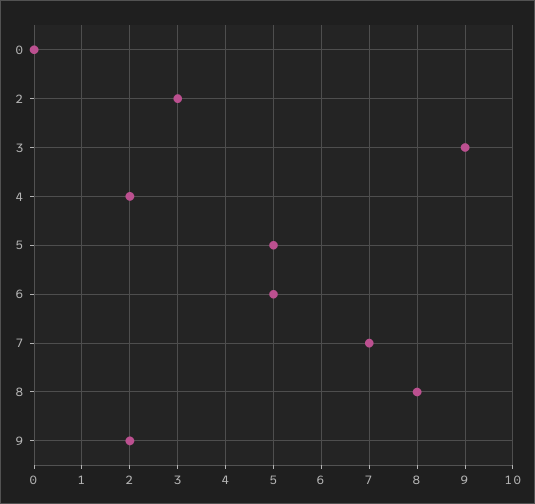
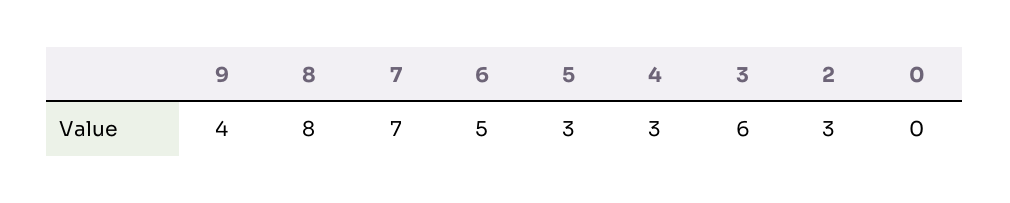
3: 9 -> 6
4: 2 -> 3
5: 5 -> 3
9: 2 -> 4

